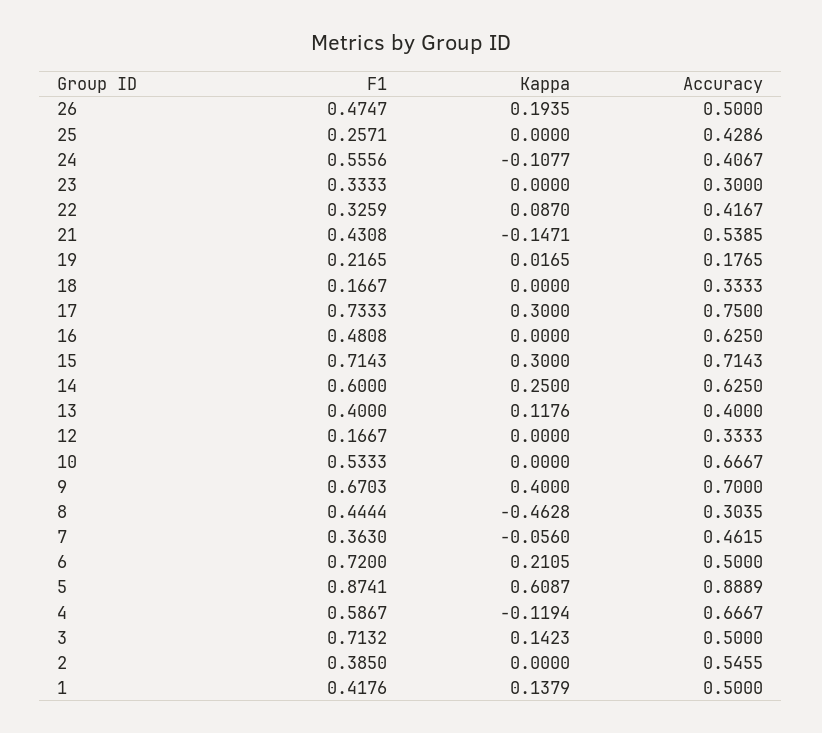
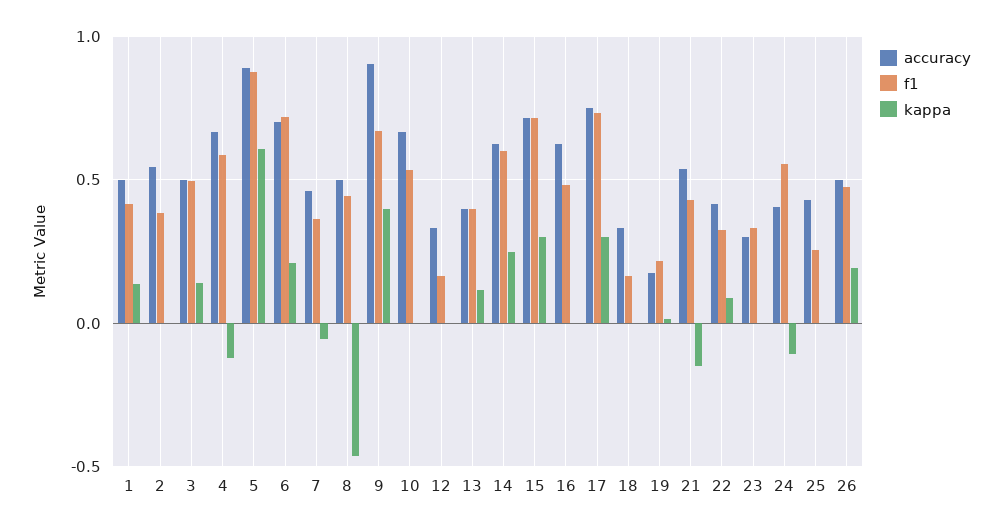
Accuracy, 9: 0.7 -> 0.9
Accuracy, 8: 0.3035 -> 0.5
Accuracy, 6: 0.5 -> 0.7
F1, 3: 0.7132 -> 0.5

